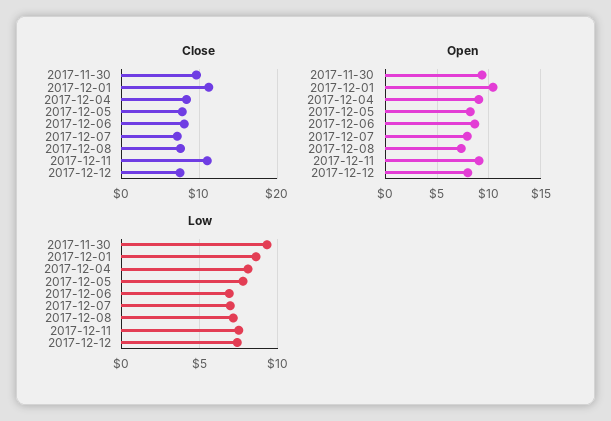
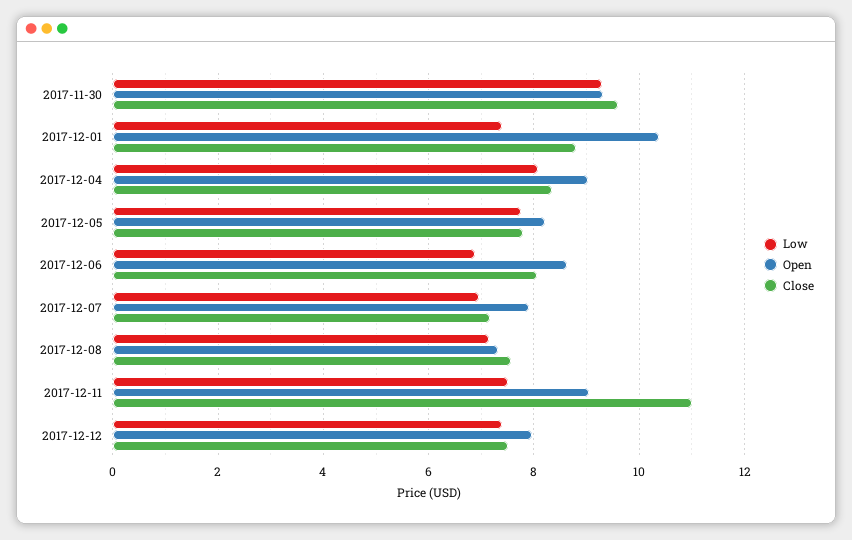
Close, 2017-12-01: 11 -> 8.8
Low, 2017-12-01: 8.5 -> 7.4

